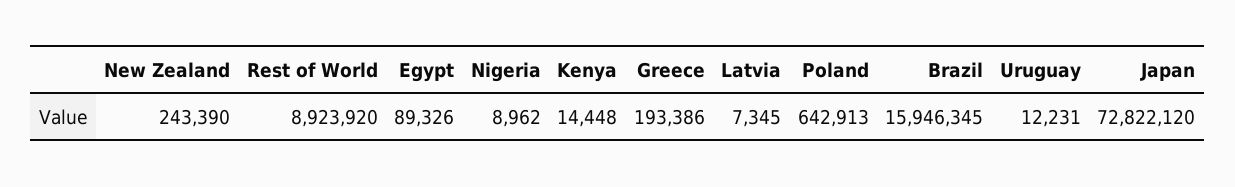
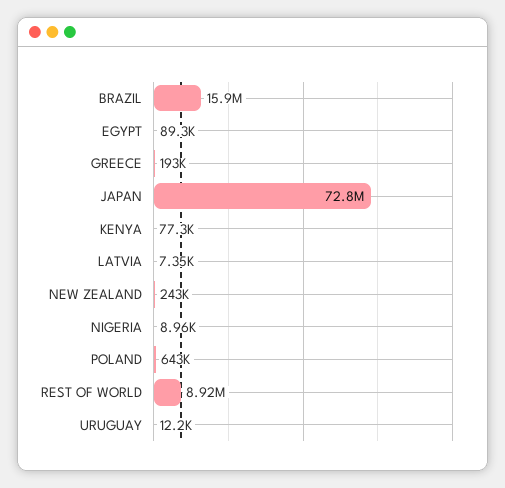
Kenya: 14448 -> 77300

